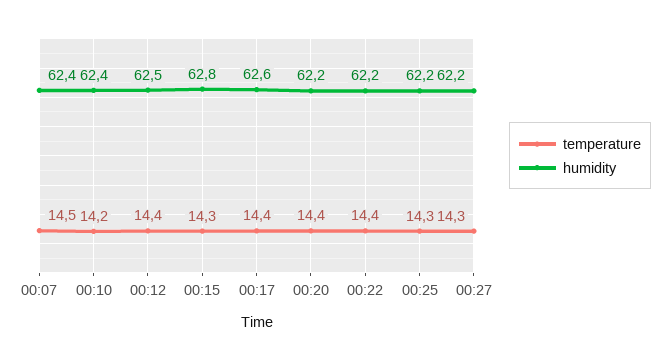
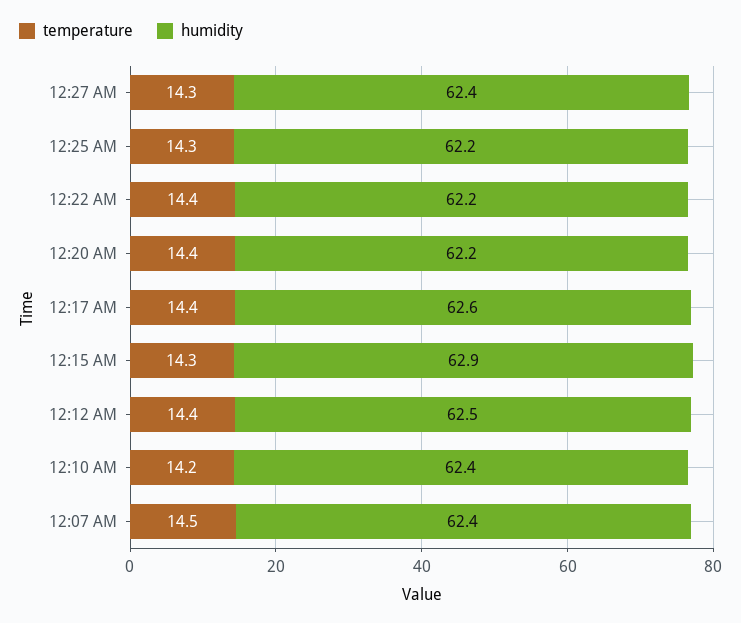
humidity, 00:15: 62.8 -> 62.9
humidity, 00:27: 62.2 -> 62.4

